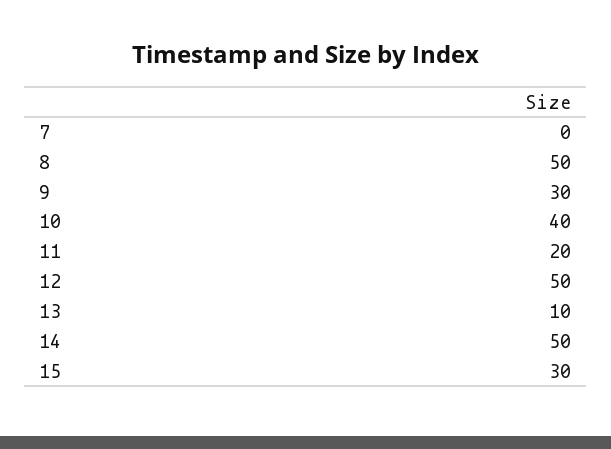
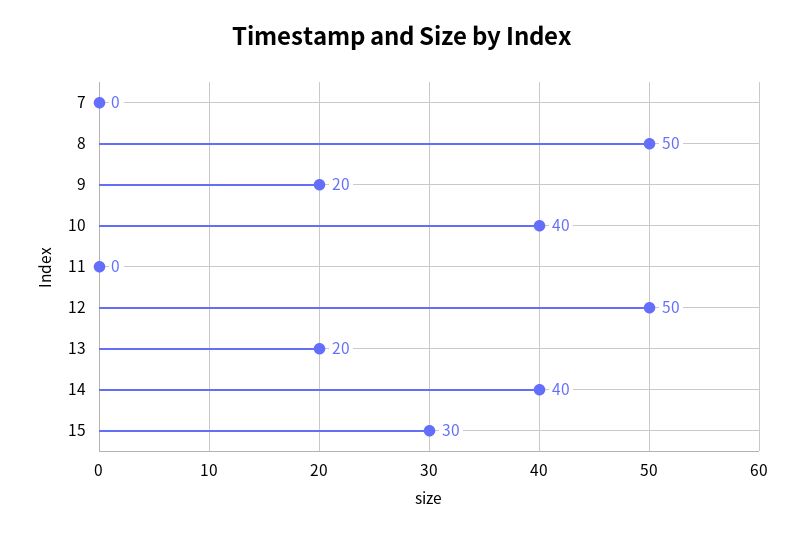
9: 30 -> 20
11: 20 -> 0
13: 10 -> 20
14: 50 -> 40

